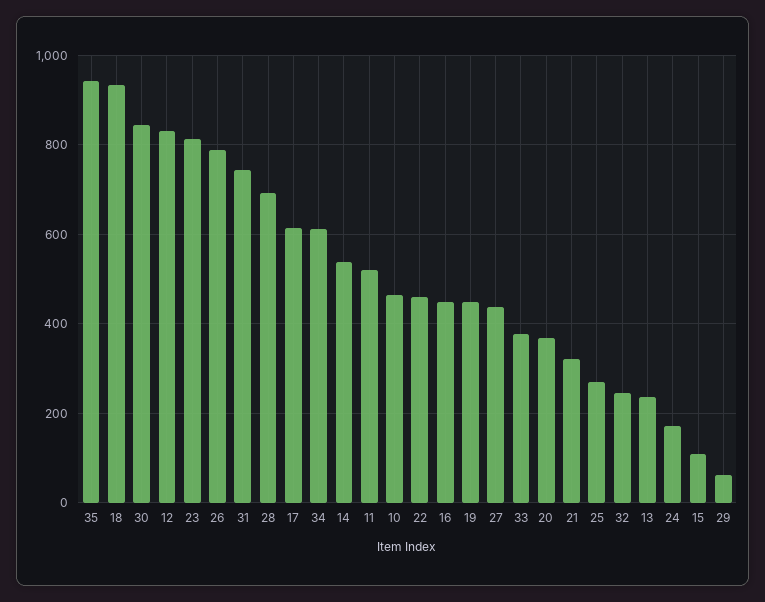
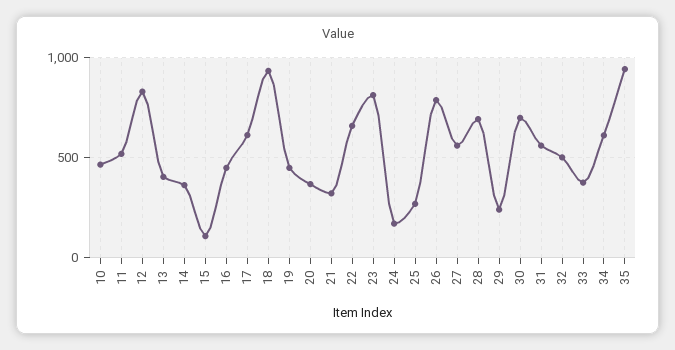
30: 840 -> 700
31: 740 -> 550
14: 540 -> 350
22: 460 -> 650
27: 440 -> 550
32: 240 -> 500
13: 240 -> 400
29: 60 -> 250

